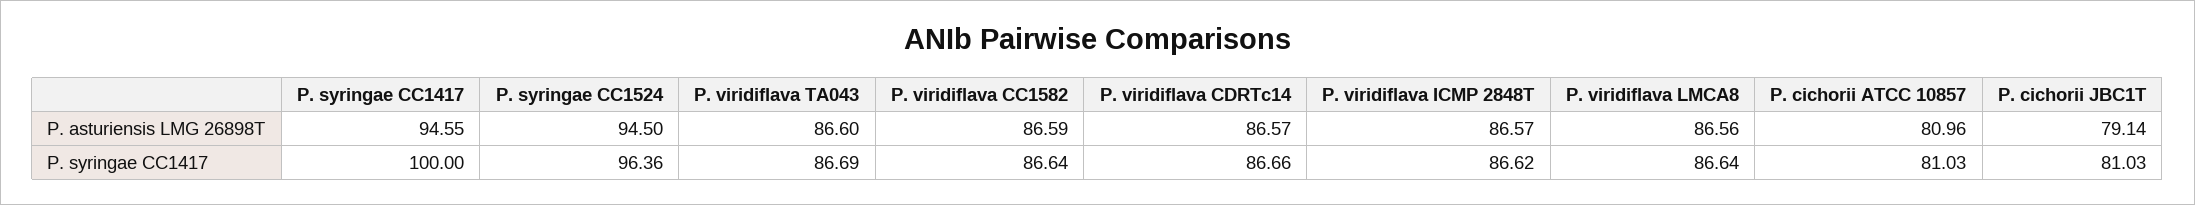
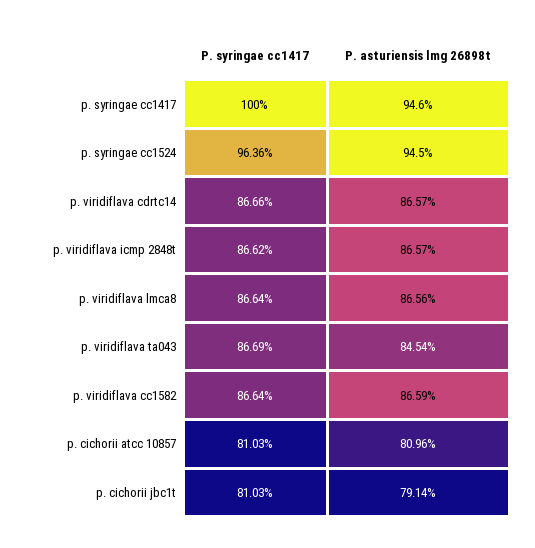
P. syringae CC1417, P. asturiensis LMG 26898T: 94.55 -> 94.6
P. viridiflava TA043, P. asturiensis LMG 26898T: 86.6 -> 84.54

